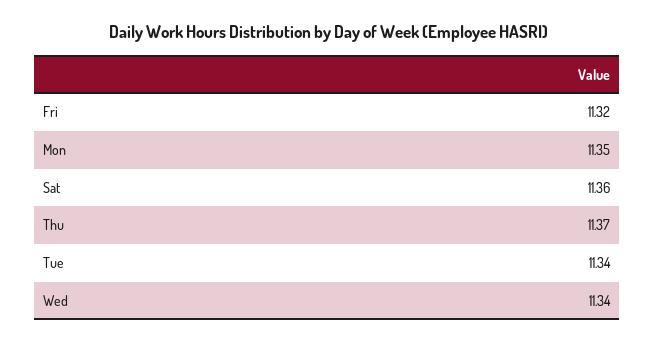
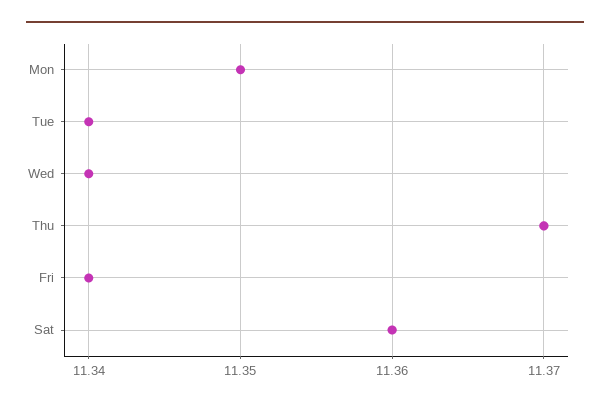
Fri: 11.32 -> 11.34

